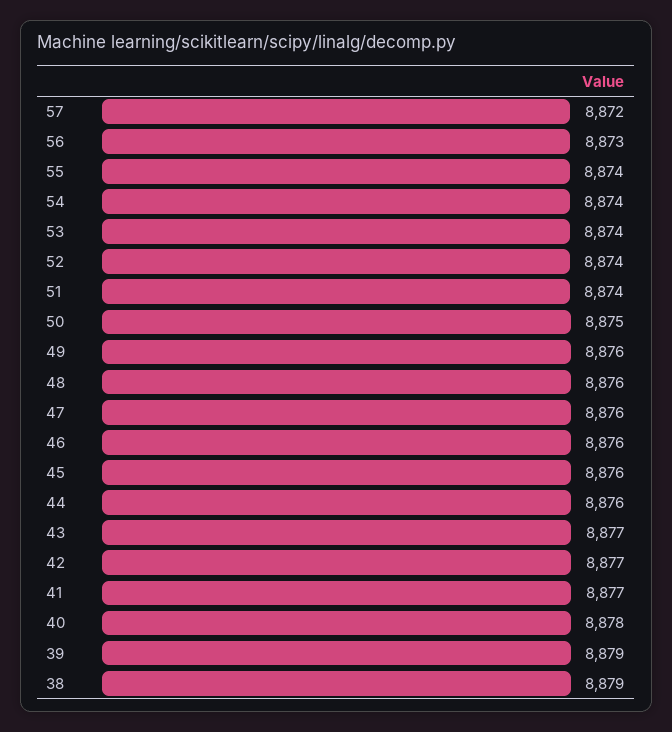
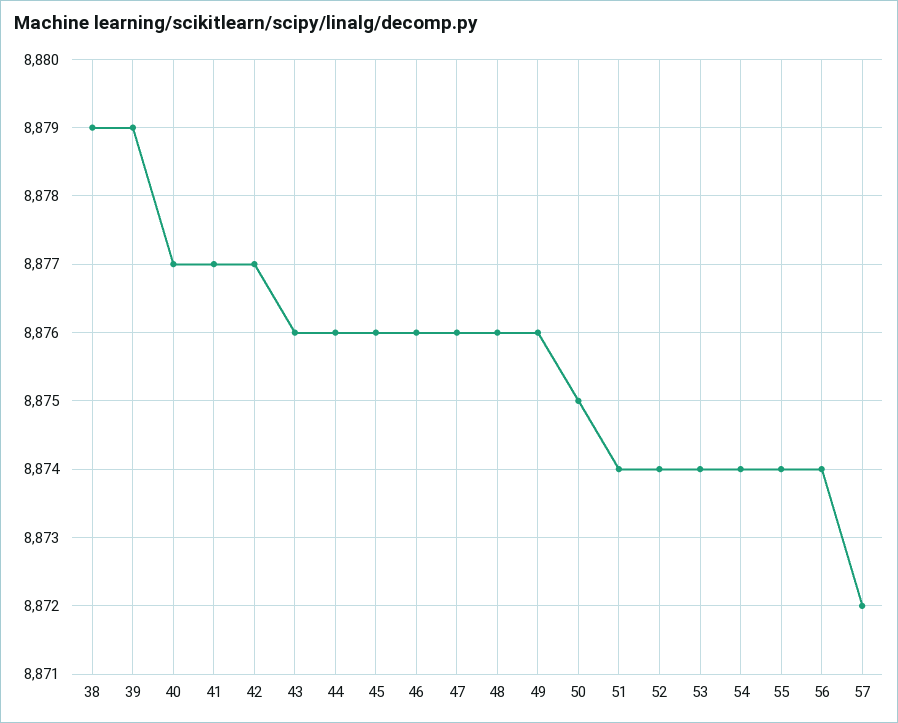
56: 8873 -> 8874
43: 8877 -> 8876
40: 8878 -> 8877

